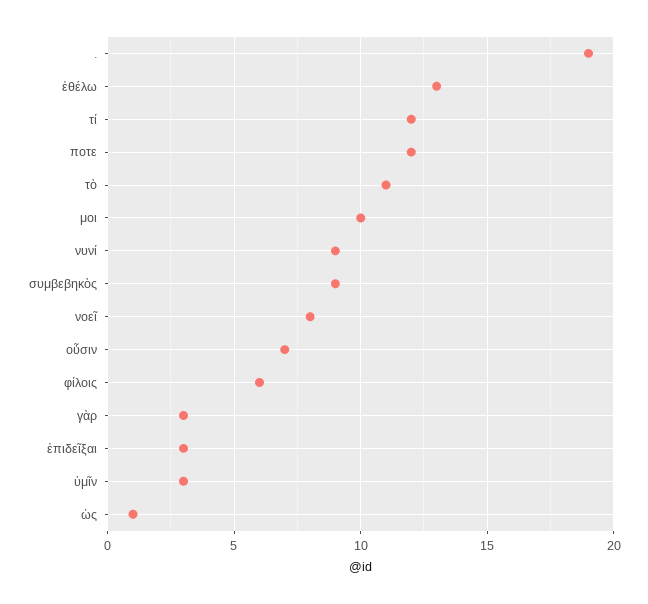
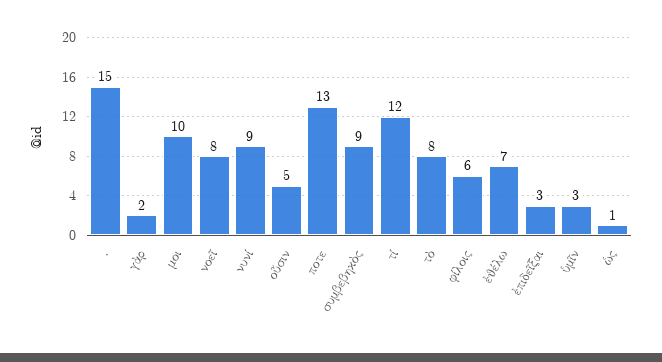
.: 19 -> 15
ἐθέλω: 13 -> 7
ποτε: 12 -> 13
τὸ: 11 -> 8
οὖσιν: 7 -> 5
γὰρ: 3 -> 2

